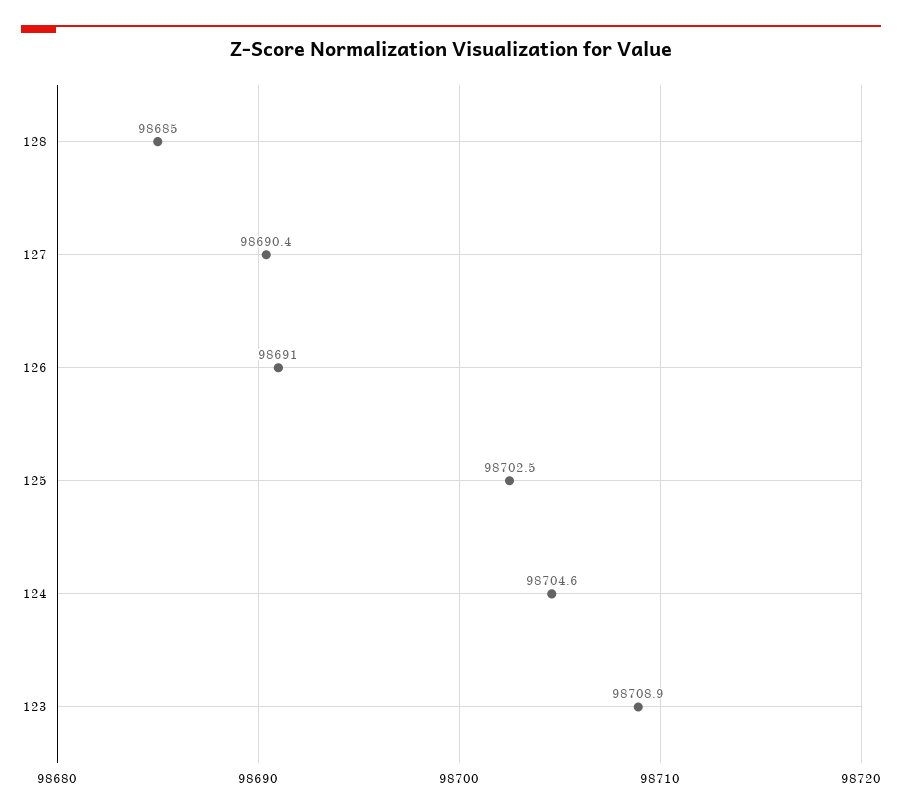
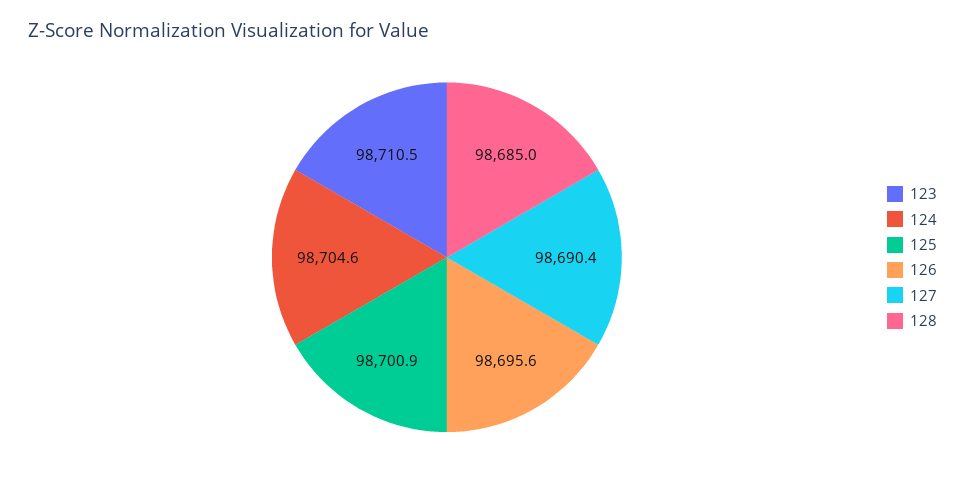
126: 98691 -> 98695.6
125: 98702.5 -> 98700.9
123: 98708.9 -> 98710.5

